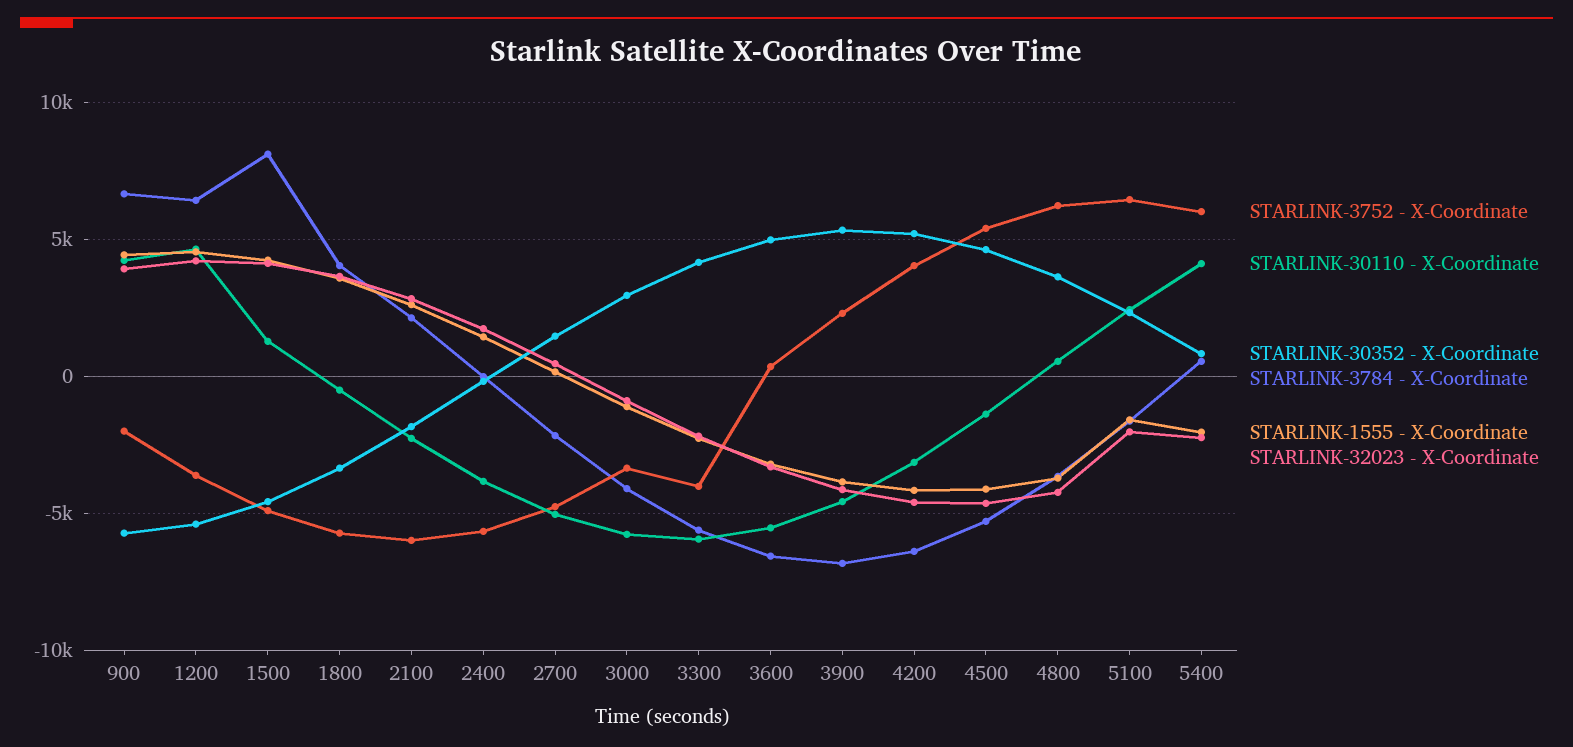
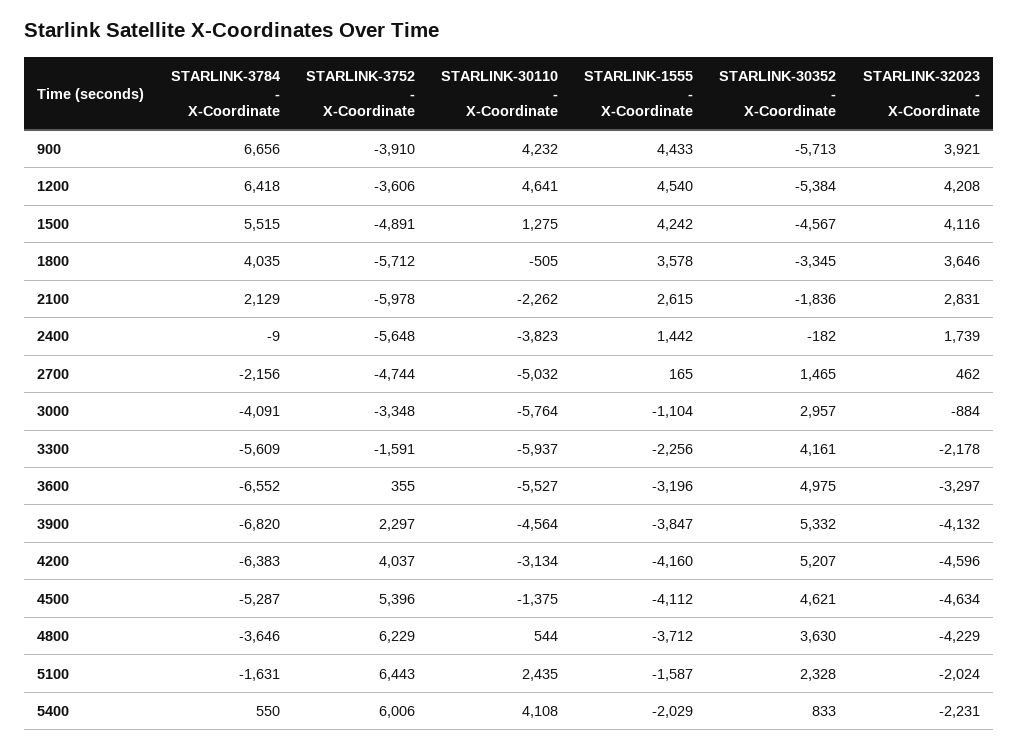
STARLINK-3752 - X-Coordinate, 900: -2000 -> -3910
STARLINK-3784 - X-Coordinate, 1500: 8000 -> 5515
STARLINK-3752 - X-Coordinate, 3300: -4000 -> -1591

